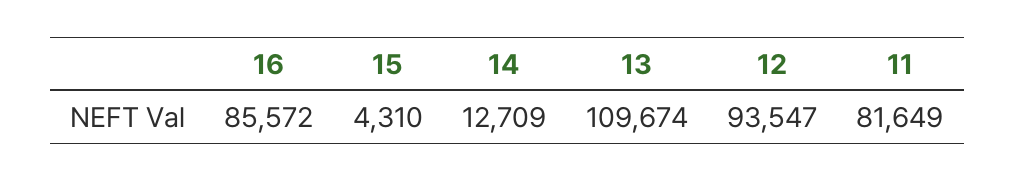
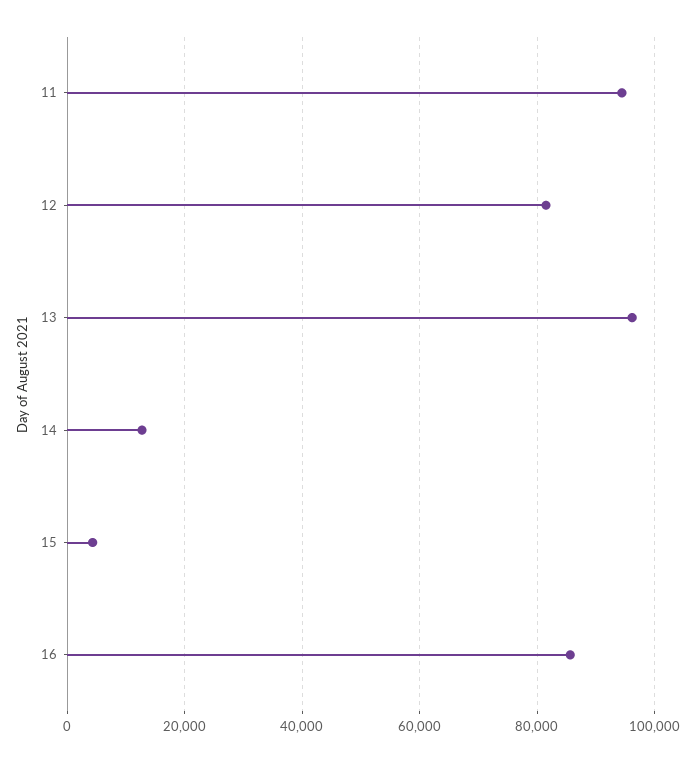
13: 109674 -> 96000
12: 93547 -> 82000
11: 81649 -> 94000

